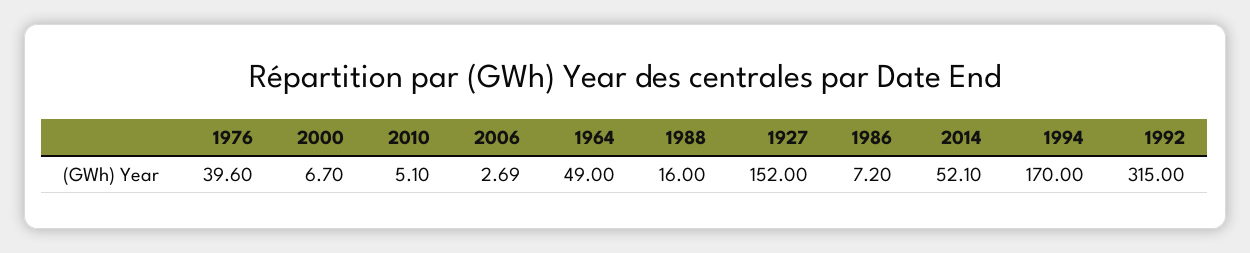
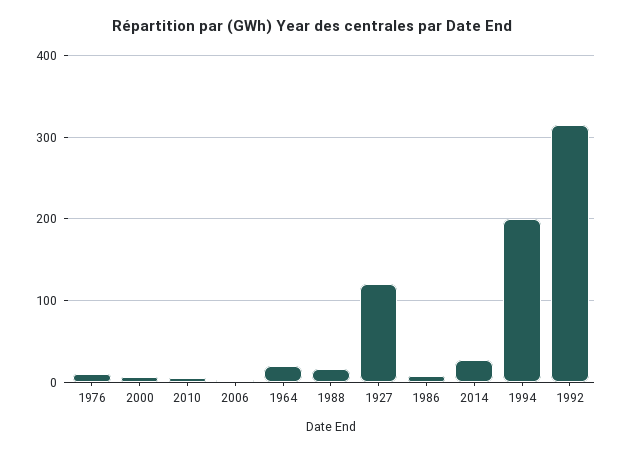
1976: 39.6 -> 10
1964: 49 -> 20
1927: 152 -> 120
2014: 52.1 -> 30
1994: 170 -> 200

